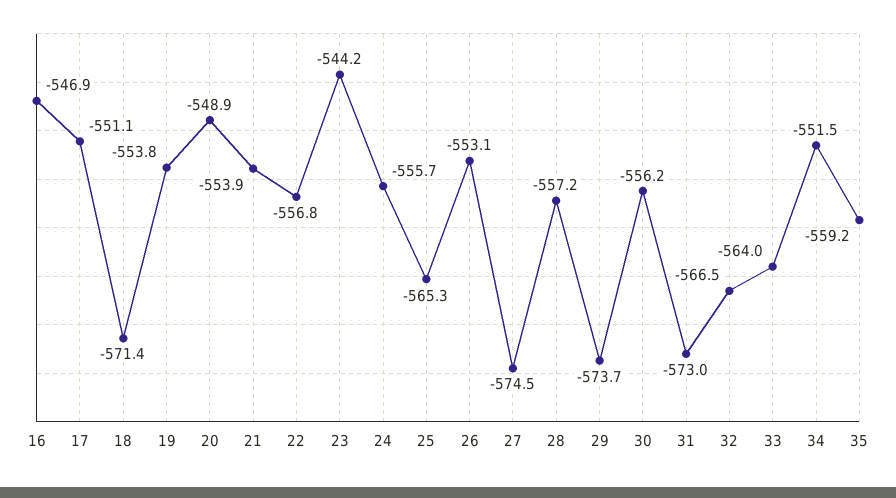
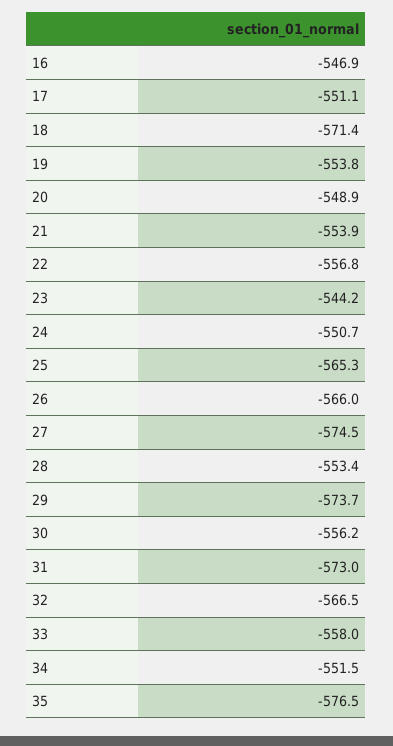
24: -555.7 -> -550.7
26: -553.1 -> -566
28: -557.2 -> -553.4
33: -564 -> -558
35: -559.2 -> -576.5

